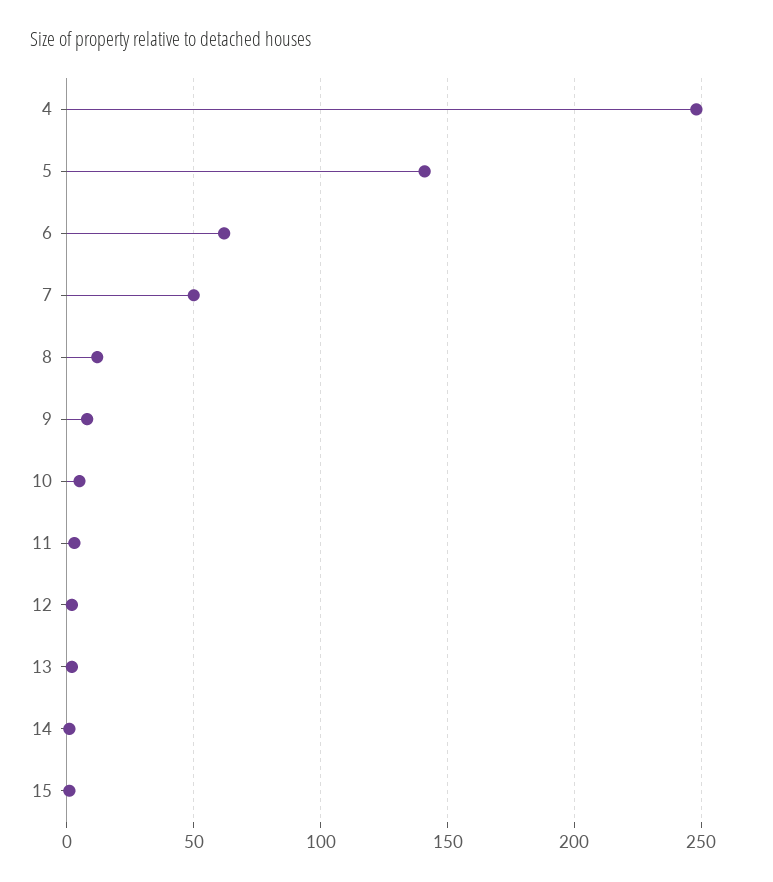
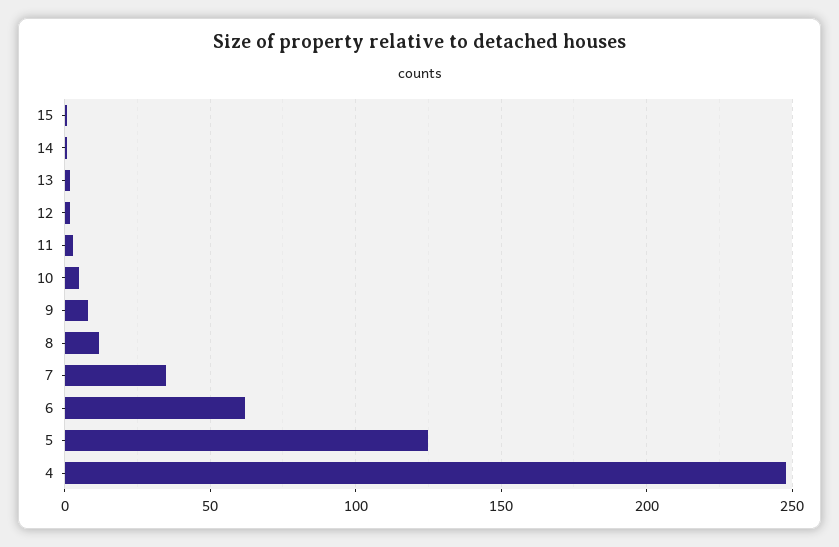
5: 140 -> 125
7: 50 -> 35

